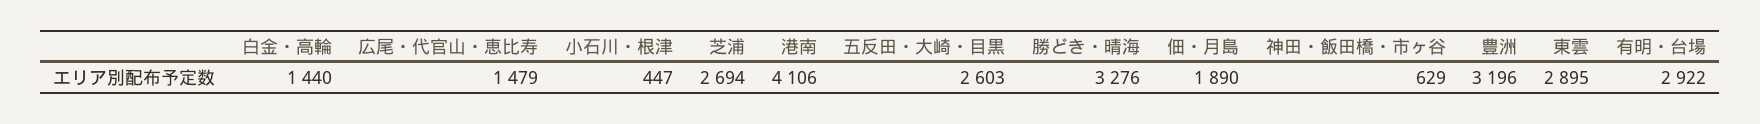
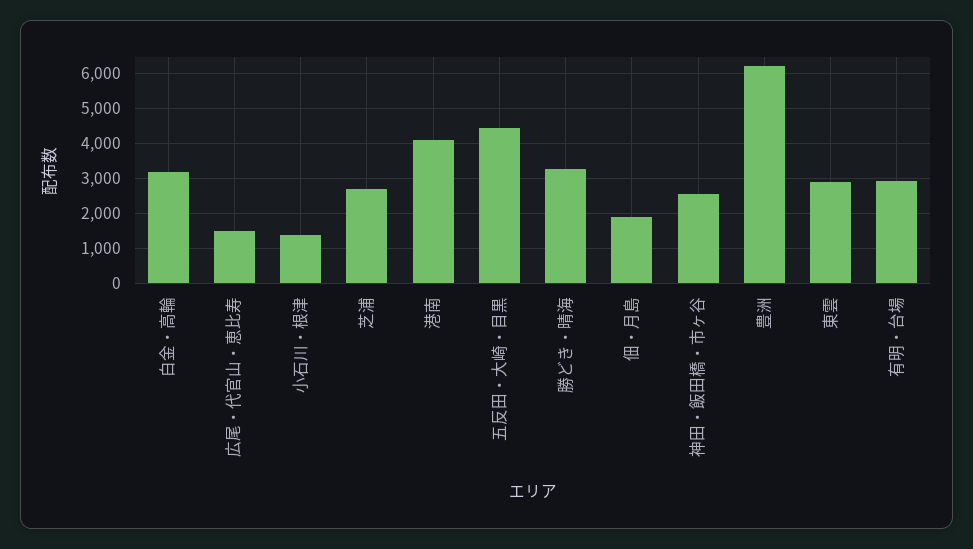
白金・高輪: 1440 -> 3200
小石川・根津: 447 -> 1400
五反田・大崎・目黒: 2603 -> 4400
神田・飯田橋・市ヶ谷: 629 -> 2600
豊洲: 3196 -> 6200

